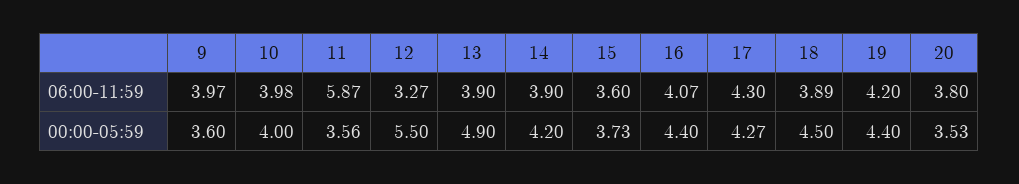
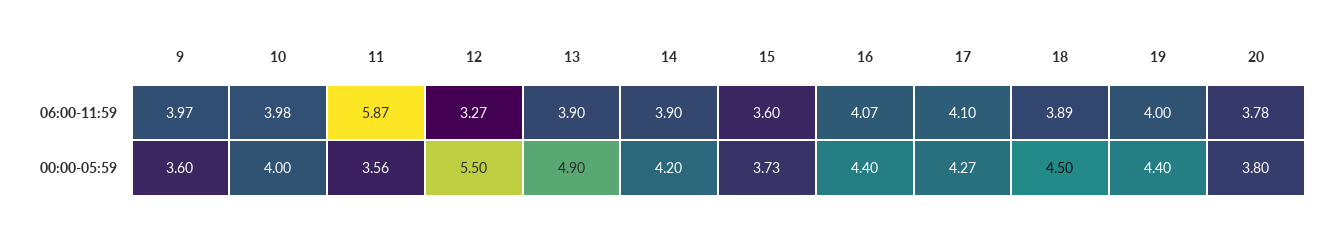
17, 06:00-11:59: 4.3 -> 4.1
19, 06:00-11:59: 4.2 -> 4
20, 06:00-11:59: 3.8 -> 3.78
20, 00:00-05:59: 3.53 -> 3.8

